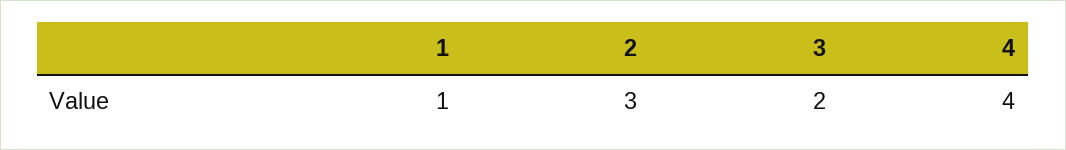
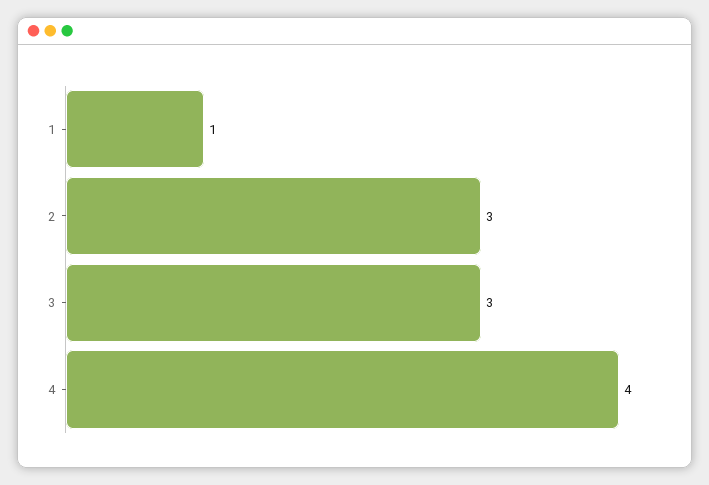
3: 2 -> 3

